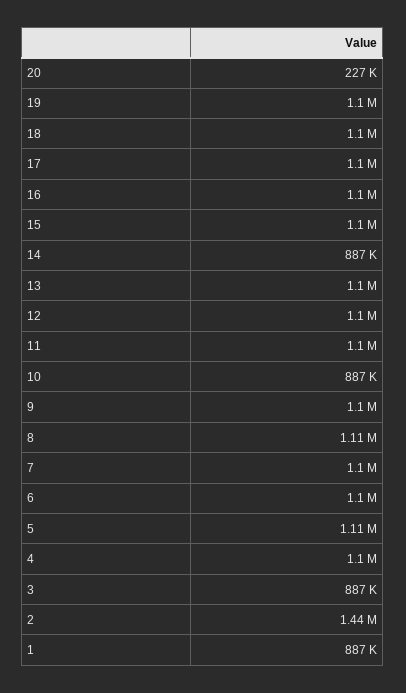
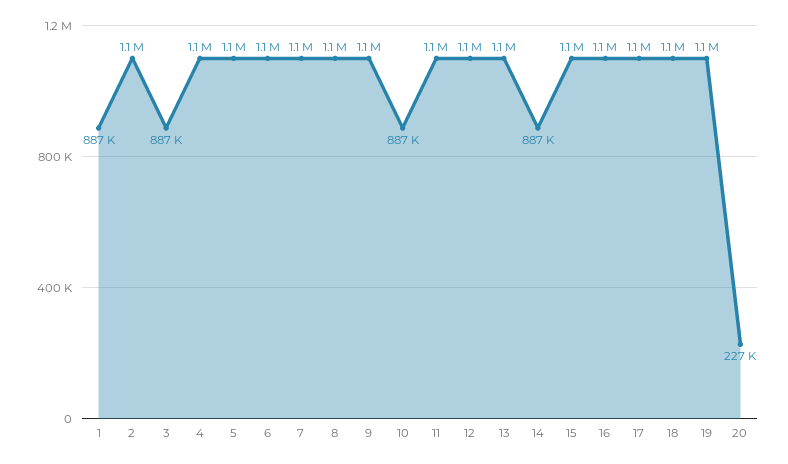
2: 1440000 -> 1100000

